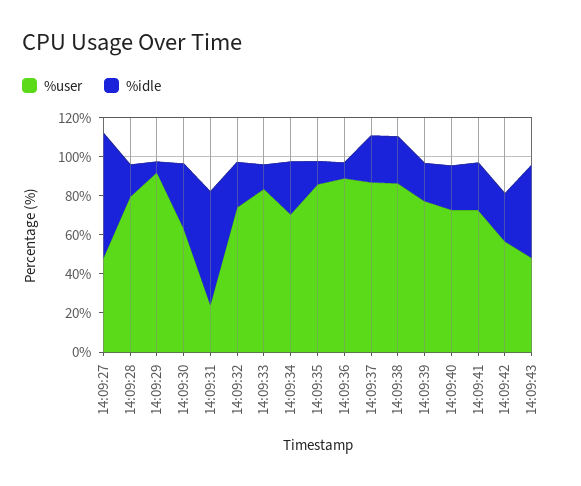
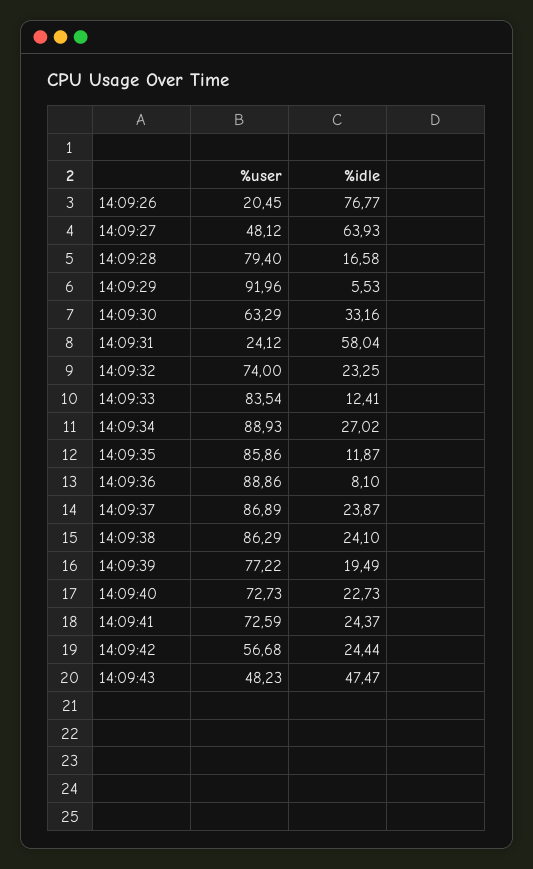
%user, 14:09:34: 70 -> 88.93
%user, 14:09:26: none -> 20.45
%idle, 14:09:26: none -> 76.77

